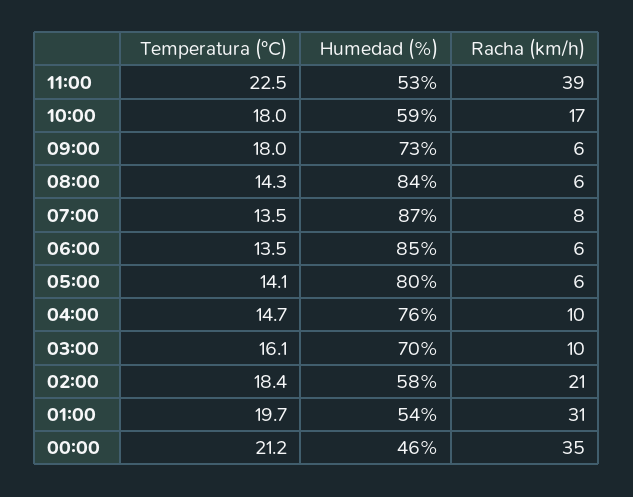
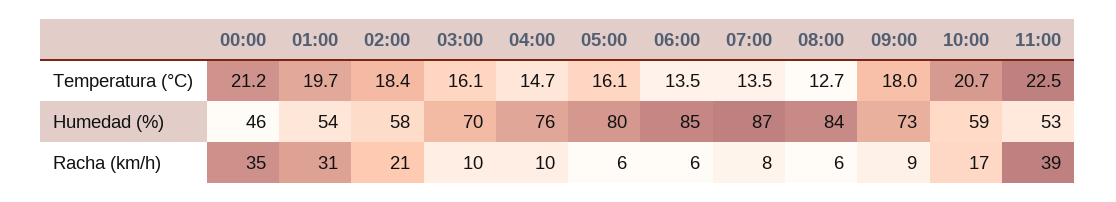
Temperatura (°C), 10:00: 18 -> 20.7
Racha (km/h), 09:00: 6 -> 9
Temperatura (°C), 08:00: 14.3 -> 12.7
Temperatura (°C), 05:00: 14.1 -> 16.1

